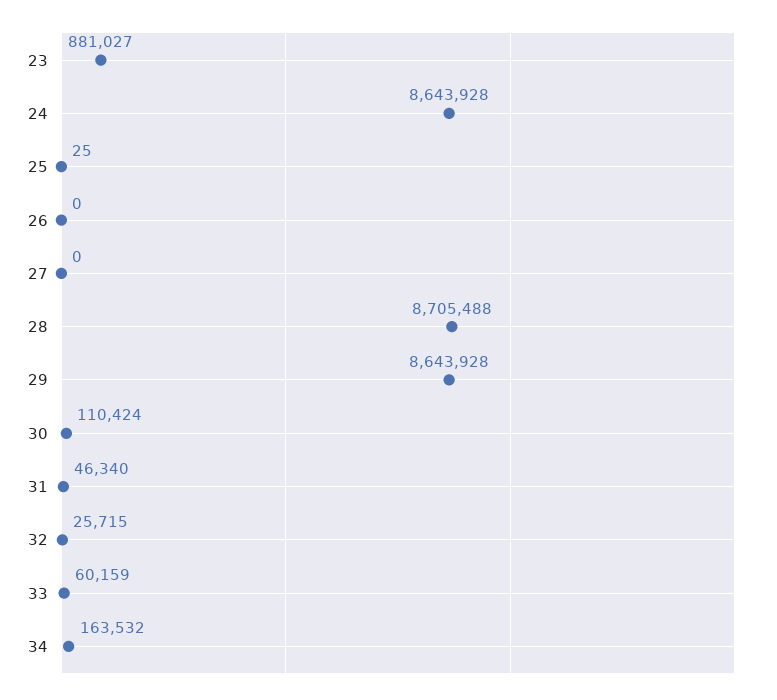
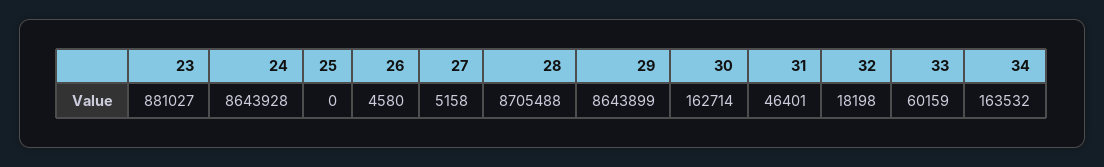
25: 25 -> 0
26: 0 -> 4580
27: 0 -> 5158
29: 8643928 -> 8643899
30: 110424 -> 162714
31: 46340 -> 46401
32: 25715 -> 18198

